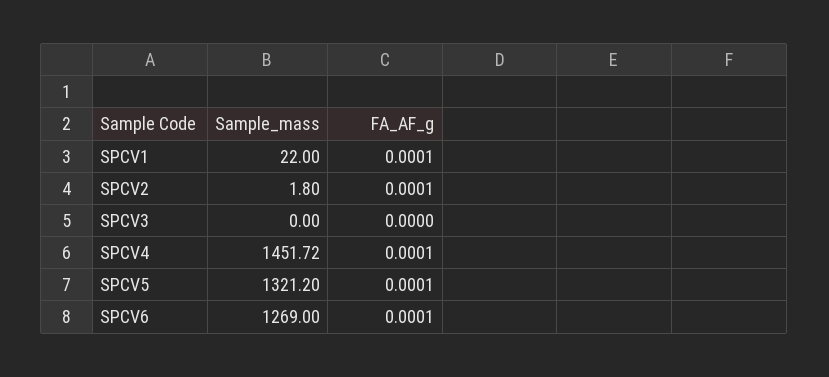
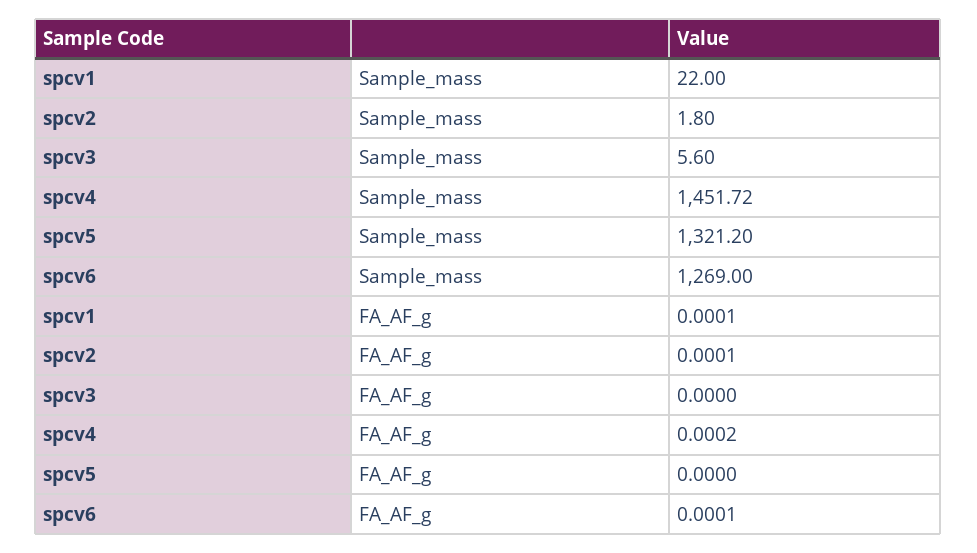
Sample_mass, SPCV3: 0 -> 5.6
FA_AF_g, SPCV4: 0.0001 -> 0.0002
FA_AF_g, SPCV5: 0.0001 -> 0

